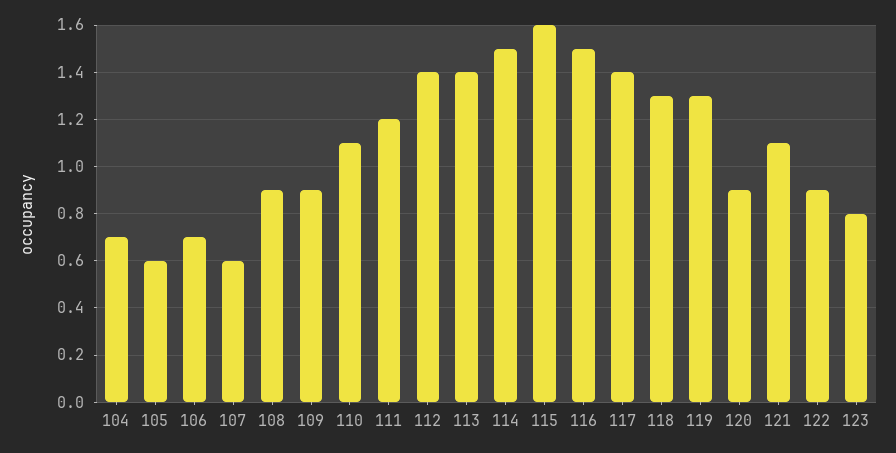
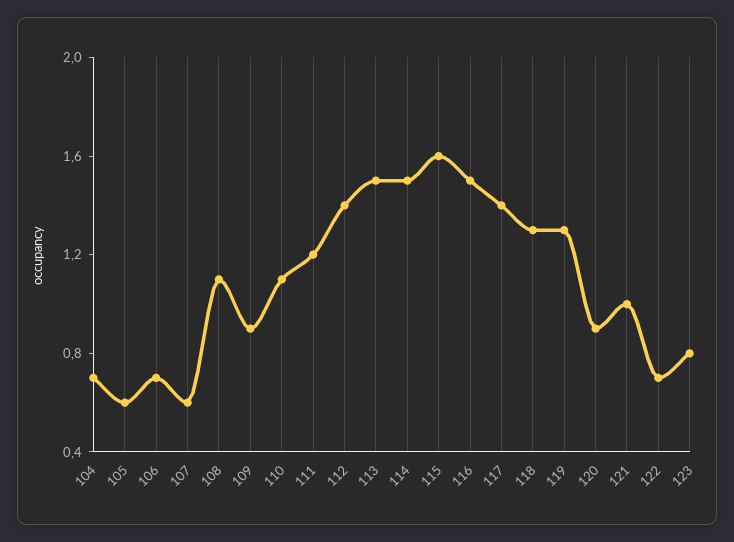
108: 0.9 -> 1.1
113: 1.4 -> 1.5
121: 1.1 -> 1
122: 0.9 -> 0.7

